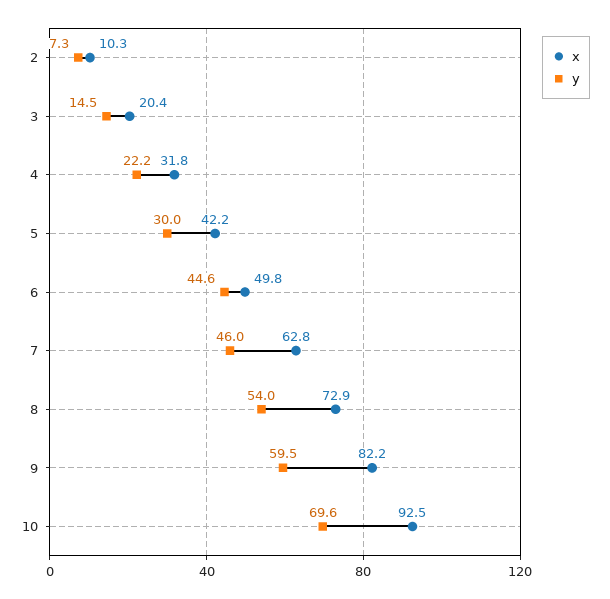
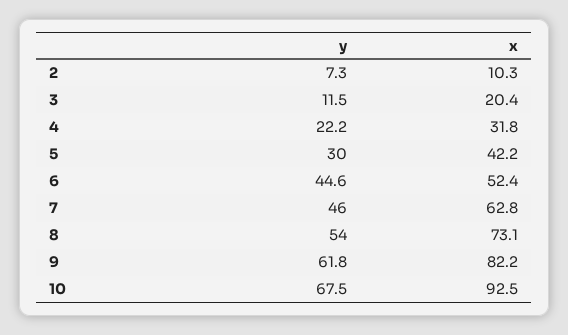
y, 3: 14.5 -> 11.5
x, 6: 49.8 -> 52.4
x, 8: 72.9 -> 73.1
y, 9: 59.5 -> 61.8
y, 10: 69.6 -> 67.5

